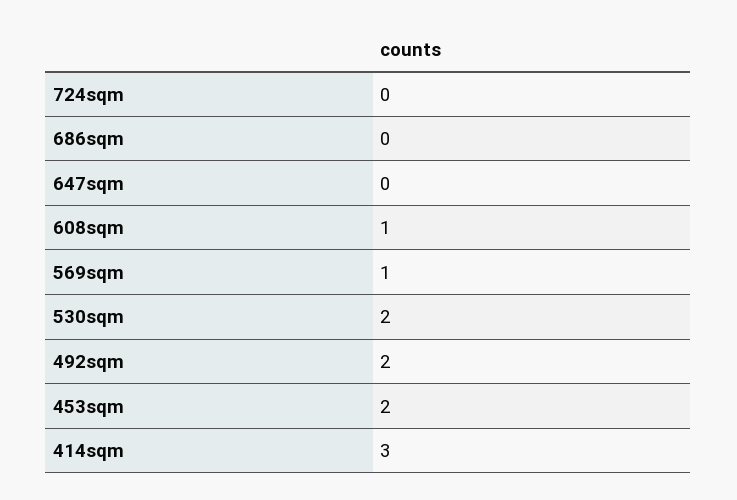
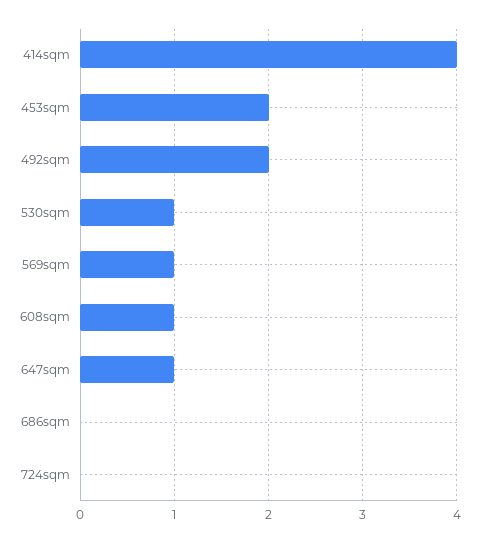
647sqm: 0 -> 1
530sqm: 2 -> 1
414sqm: 3 -> 4

